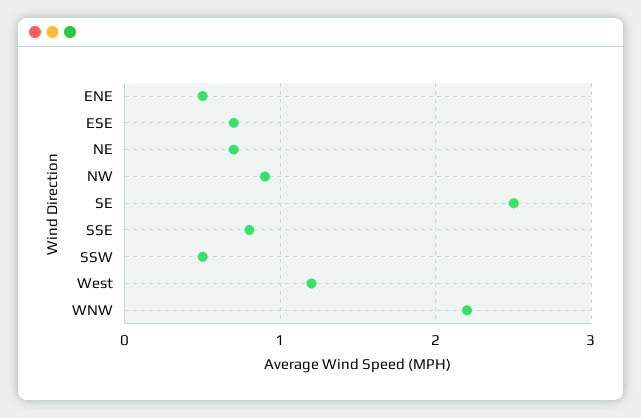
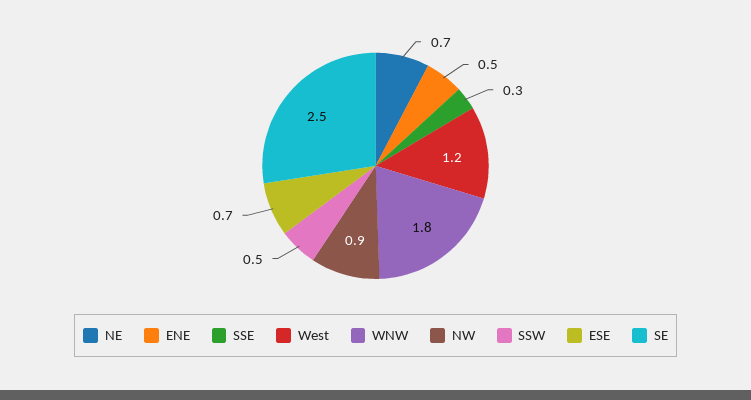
SSE: 0.8 -> 0.3
WNW: 2.2 -> 1.8

